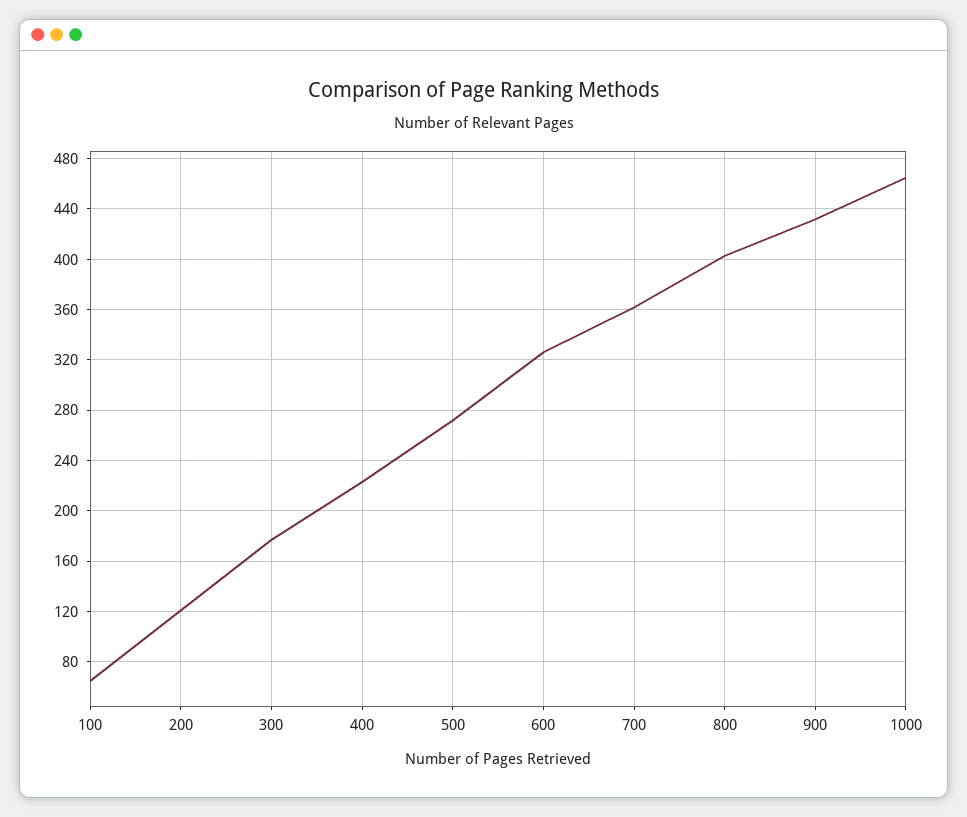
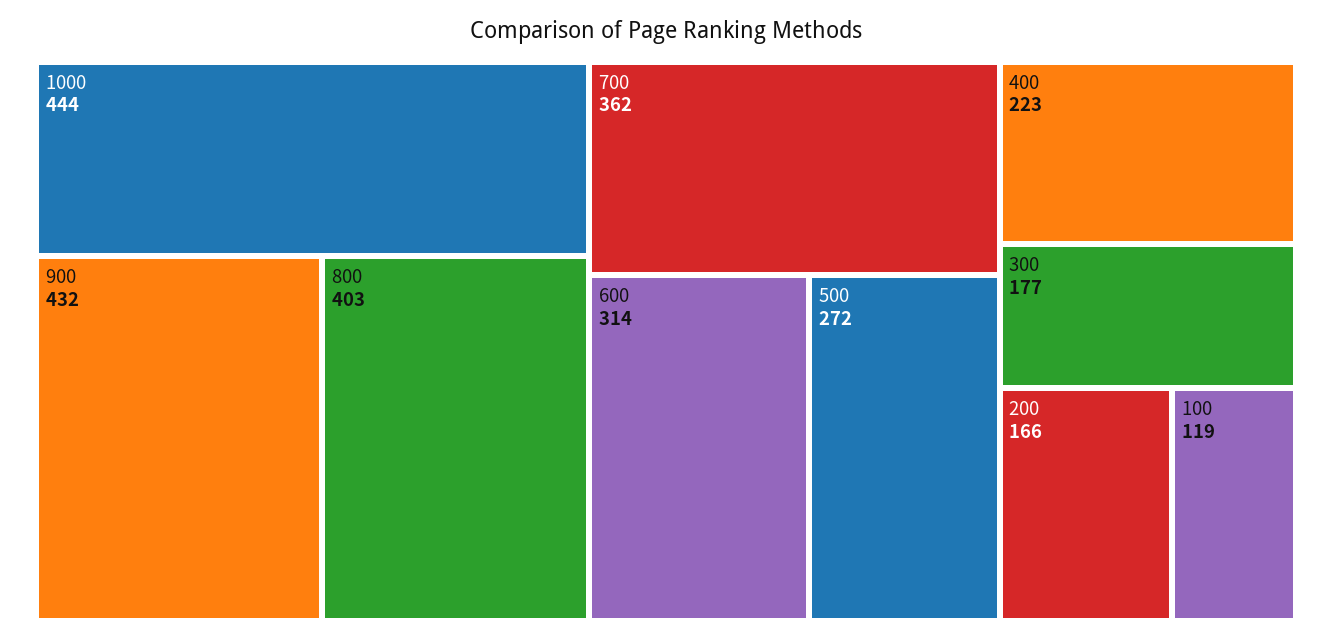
100: 65 -> 119
200: 120 -> 166
600: 325 -> 314
1000: 465 -> 444

